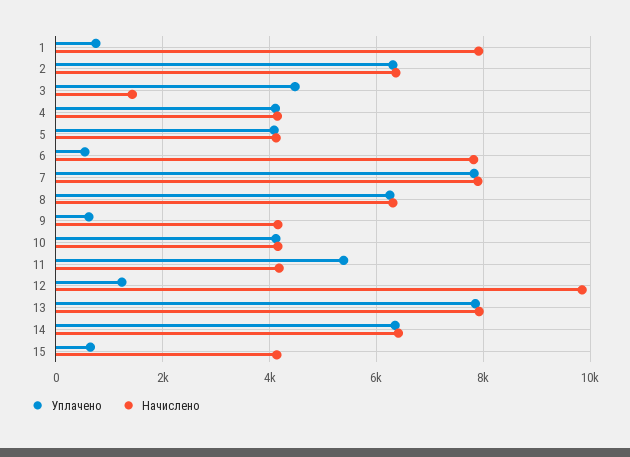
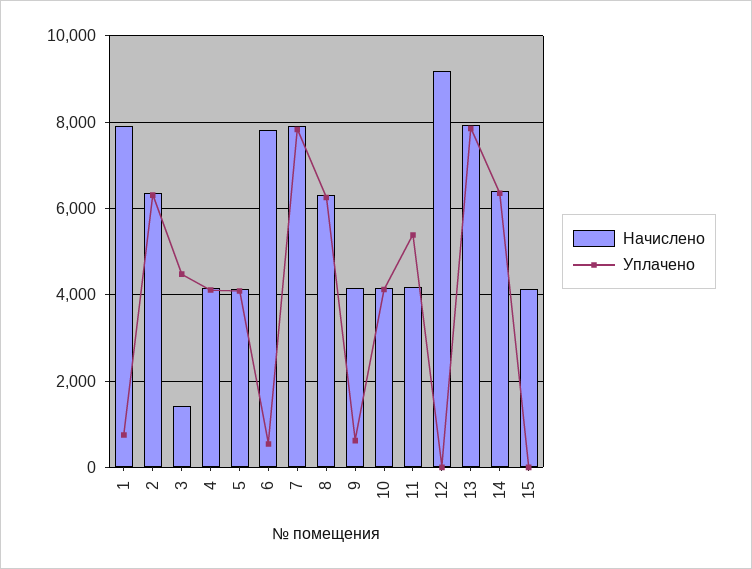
Уплачено, 12: 1200 -> 0
Начислено, 12: 9800 -> 9200
Уплачено, 15: 600 -> 0

